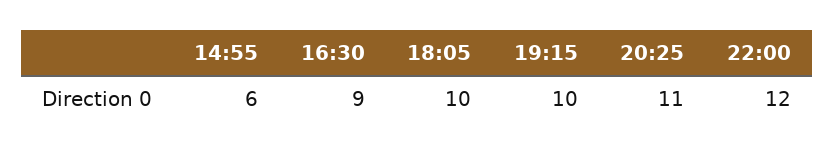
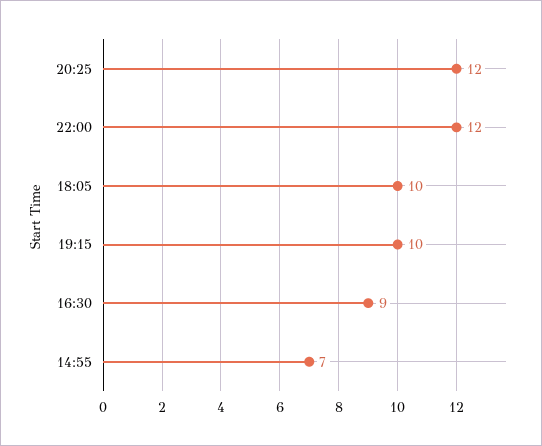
14:55: 6 -> 7
20:25: 11 -> 12

